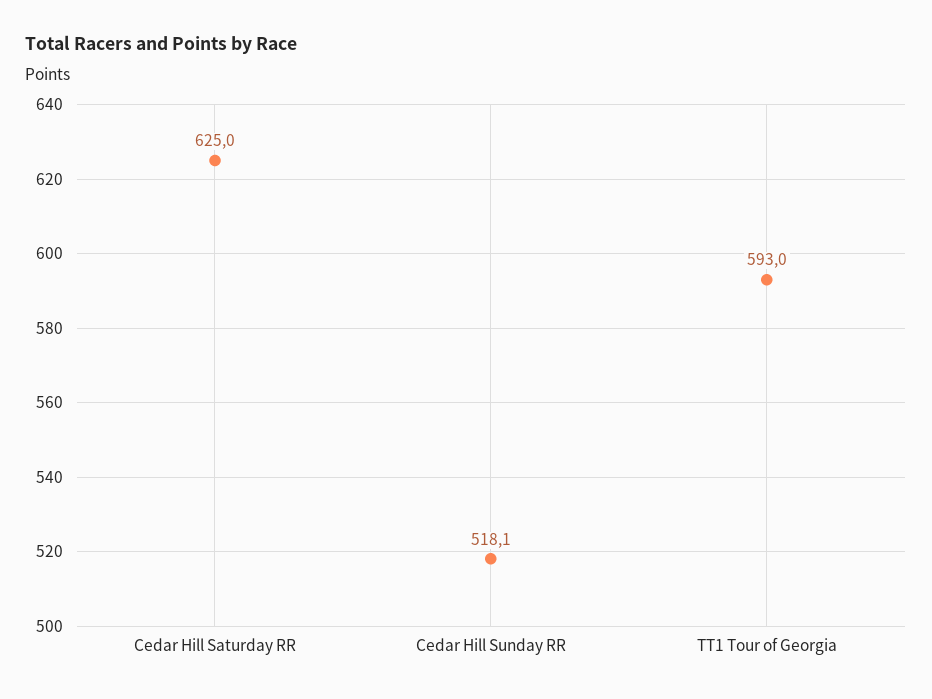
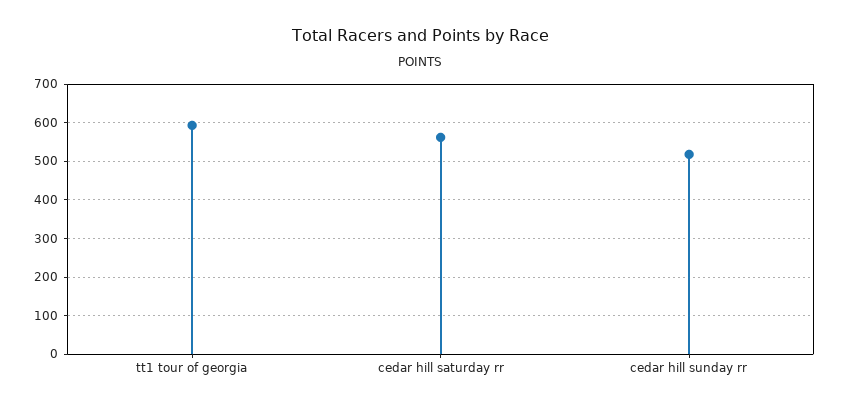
Cedar Hill Saturday RR: 625 -> 560

